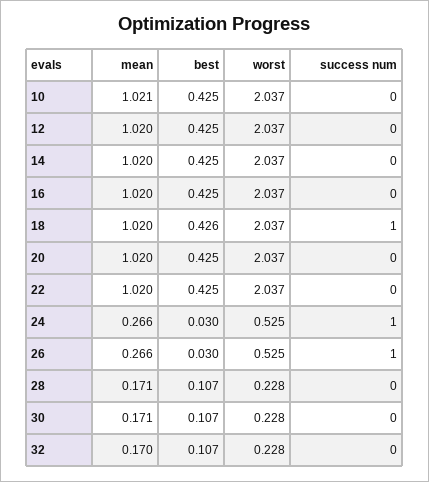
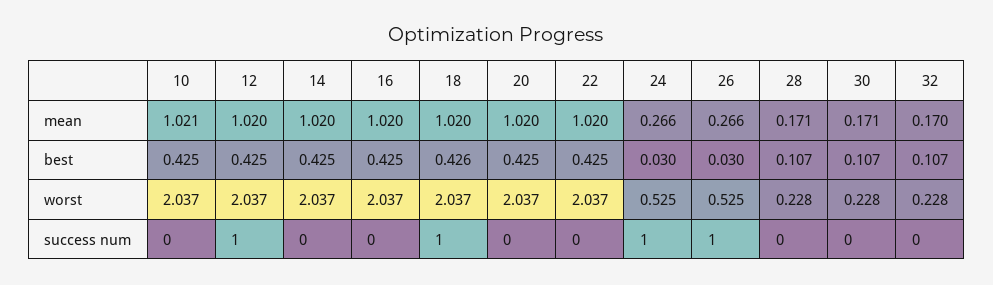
success num, 12: 0 -> 1

